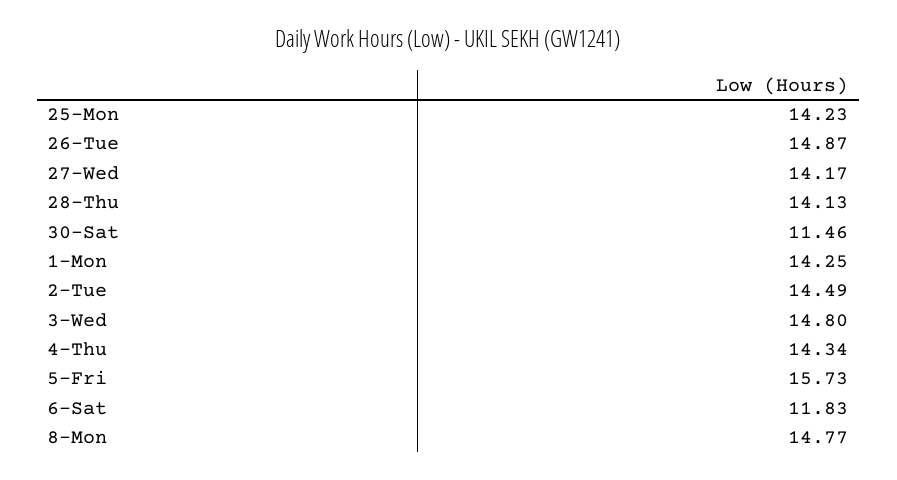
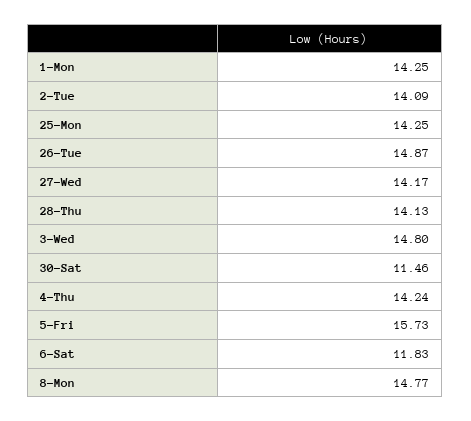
25-Mon: 14.23 -> 14.25
2-Tue: 14.49 -> 14.09
4-Thu: 14.34 -> 14.24

